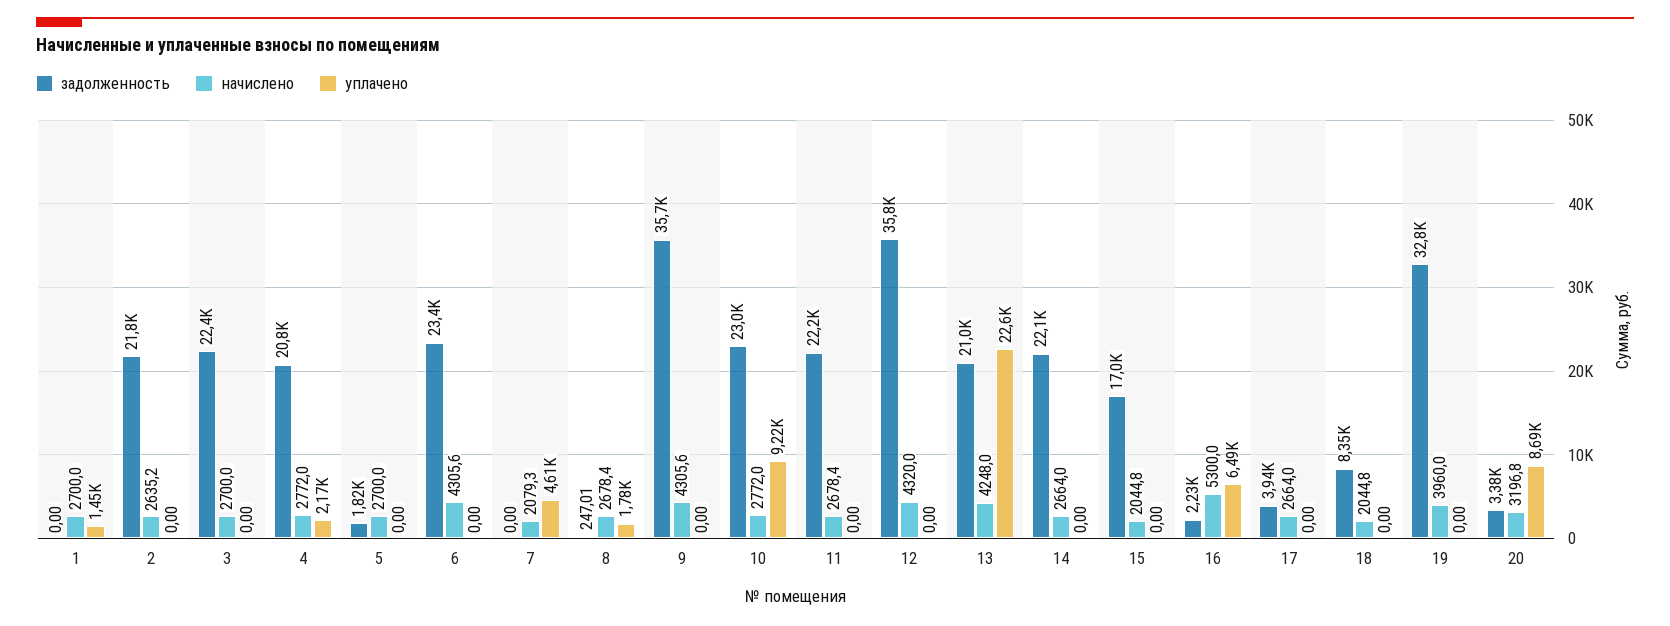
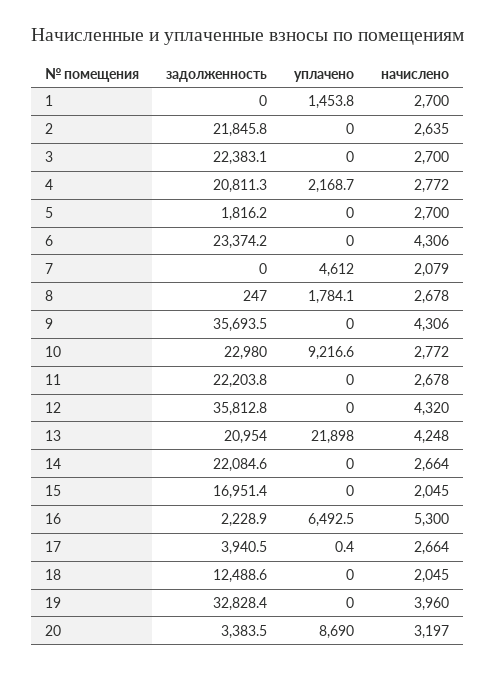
уплачено, 13: 22600 -> 21898
уплачено, 17: 0 -> 0.4
задолженность, 18: 8350 -> 12488.6

